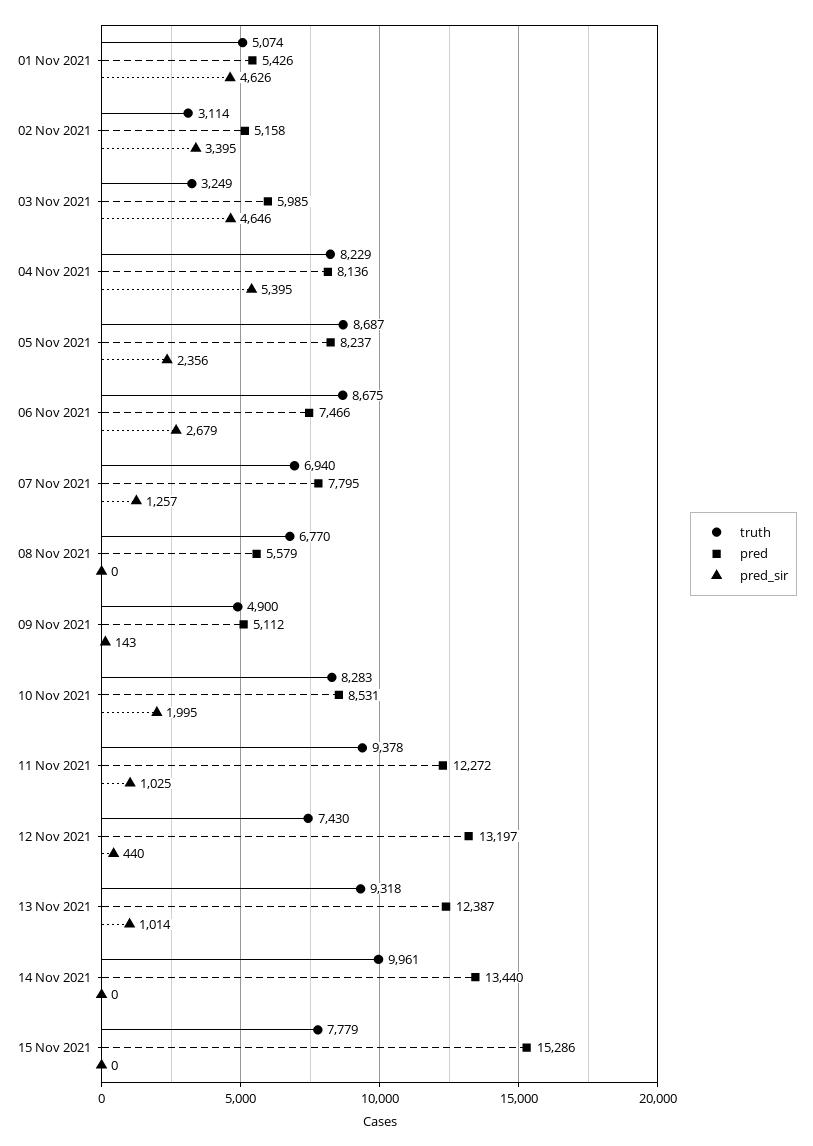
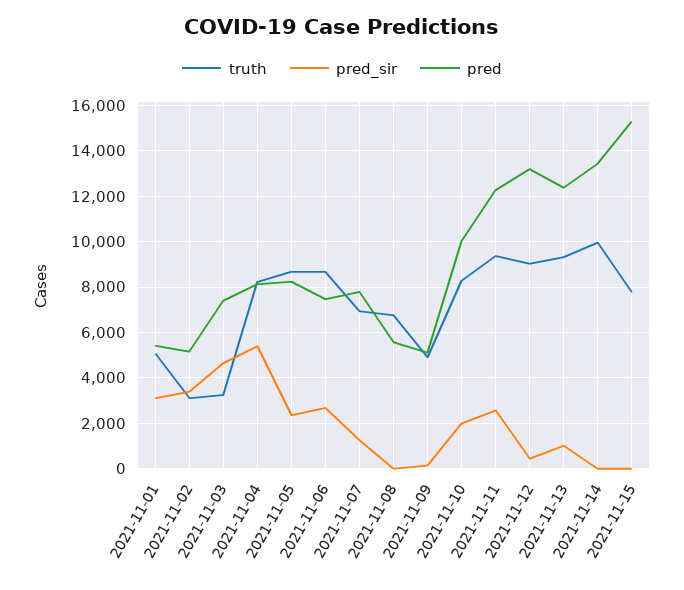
pred_sir, 01 Nov 2021: 4626 -> 3000
pred, 03 Nov 2021: 5985 -> 7500
pred, 10 Nov 2021: 8531 -> 10000
pred_sir, 11 Nov 2021: 1025 -> 2500
truth, 12 Nov 2021: 7430 -> 9000

